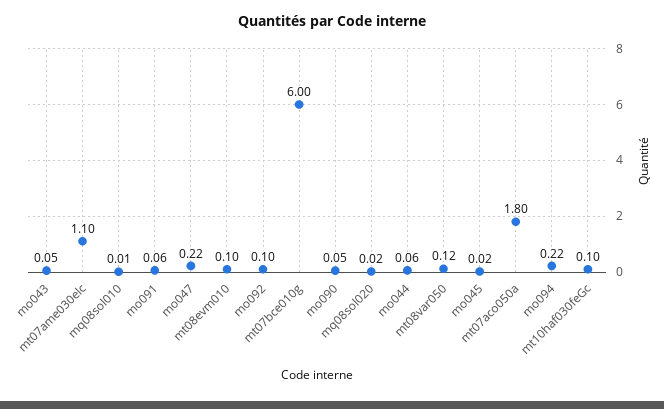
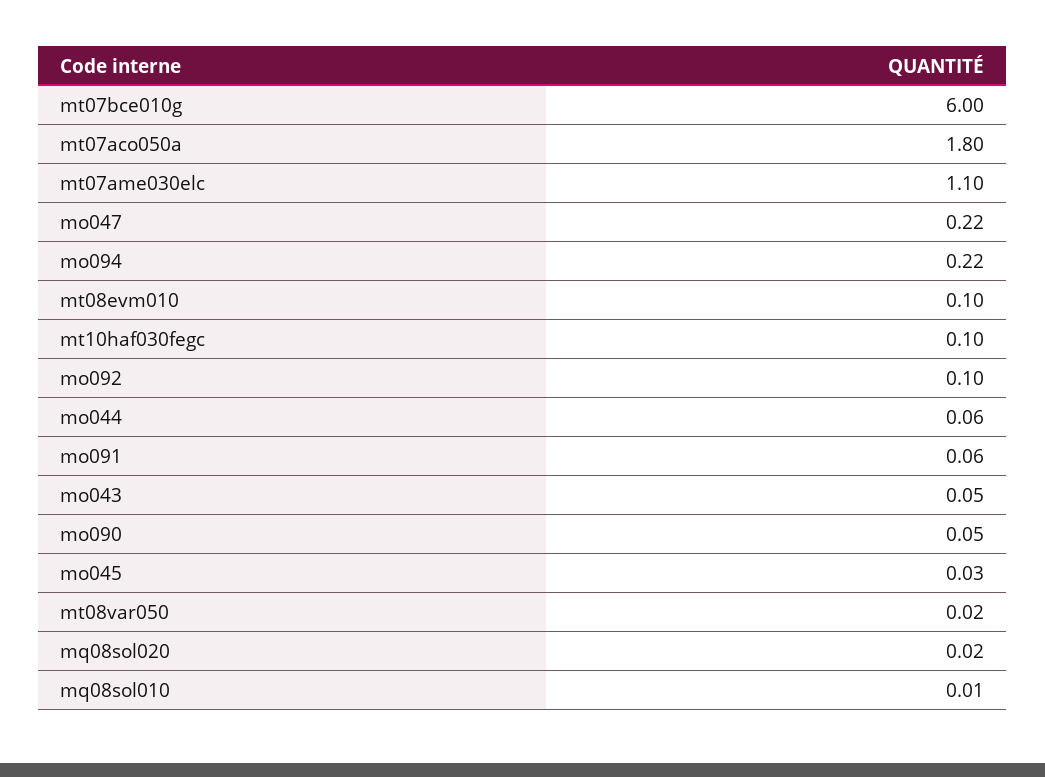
mt08var050: 0.12 -> 0.02
mo045: 0.02 -> 0.03

